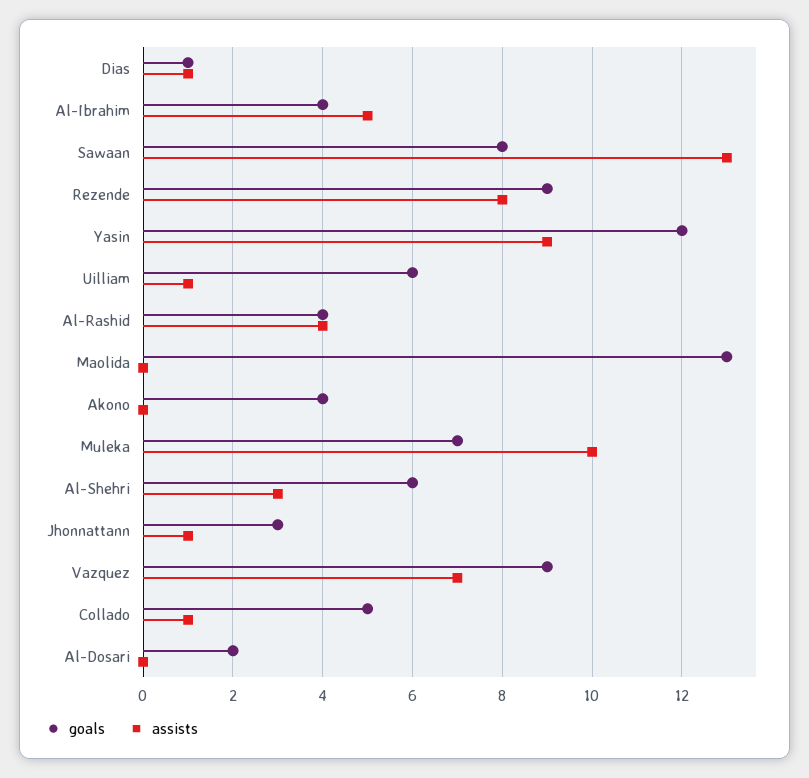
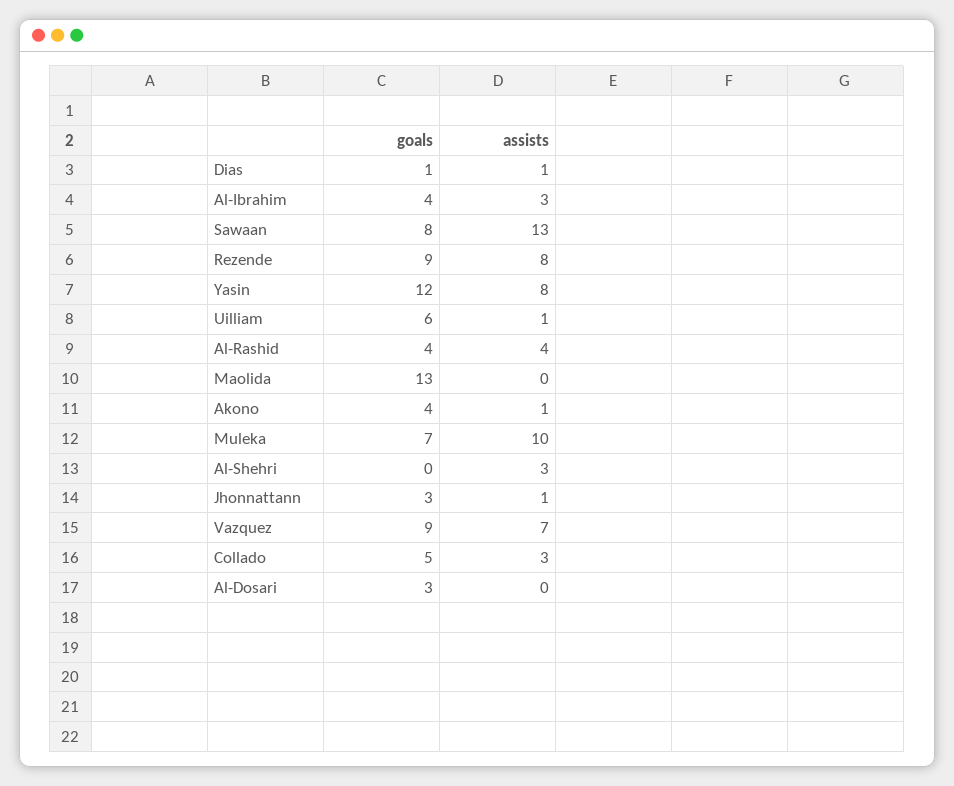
assists, Al-Ibrahim: 5 -> 3
assists, Yasin: 9 -> 8
assists, Akono: 0 -> 1
goals, Al-Shehri: 6 -> 0
assists, Collado: 1 -> 3
goals, Al-Dosari: 2 -> 3

